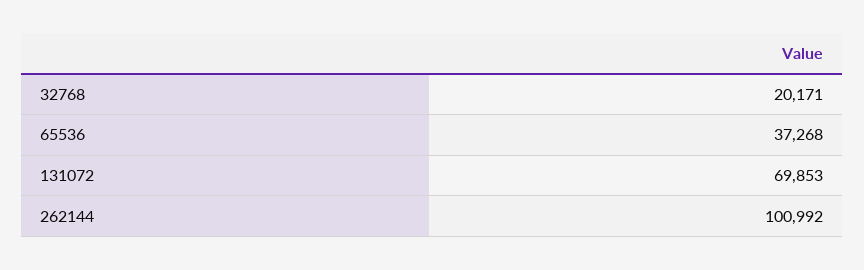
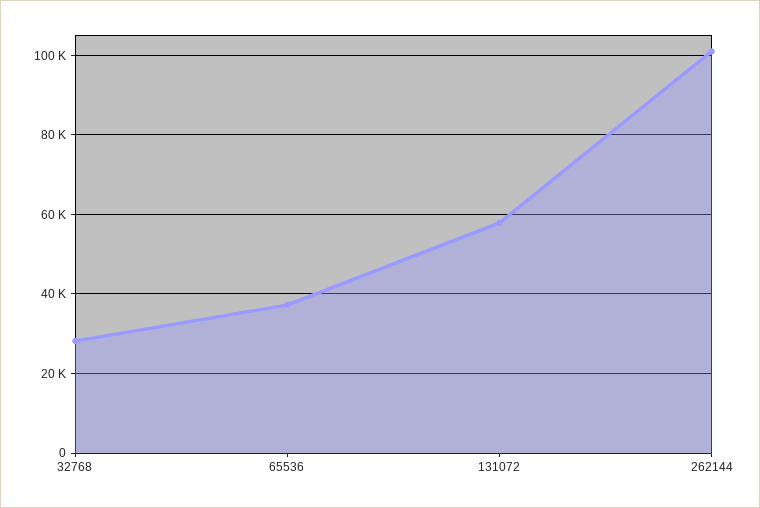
32768: 20171 -> 28000
131072: 69853 -> 58000

